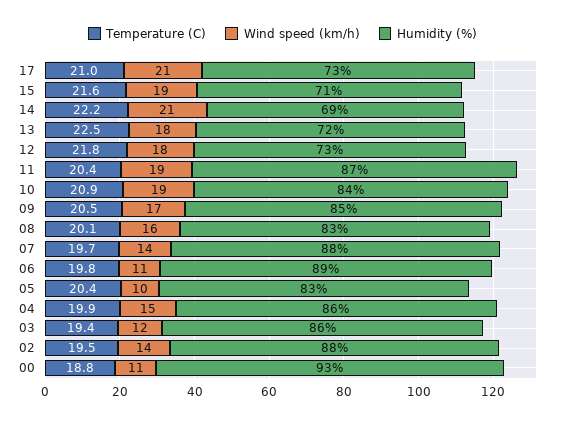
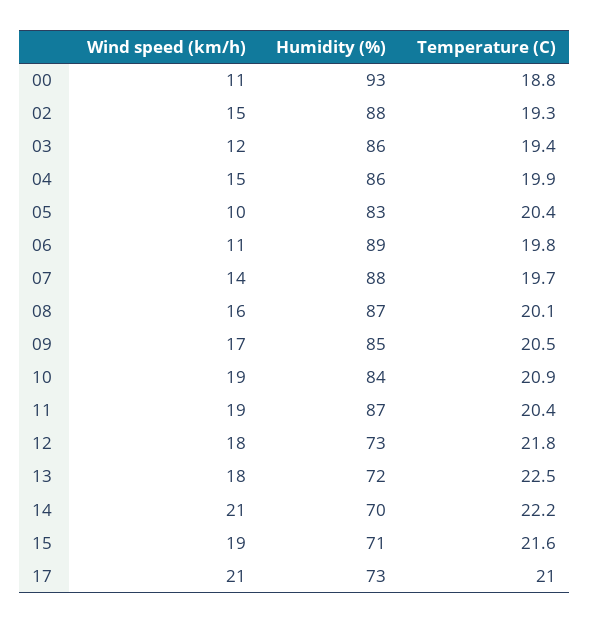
Humidity (%), 14: 69 -> 70
Humidity (%), 08: 83 -> 87
Temperature (C), 02: 19.5 -> 19.3
Wind speed (km/h), 02: 14 -> 15

